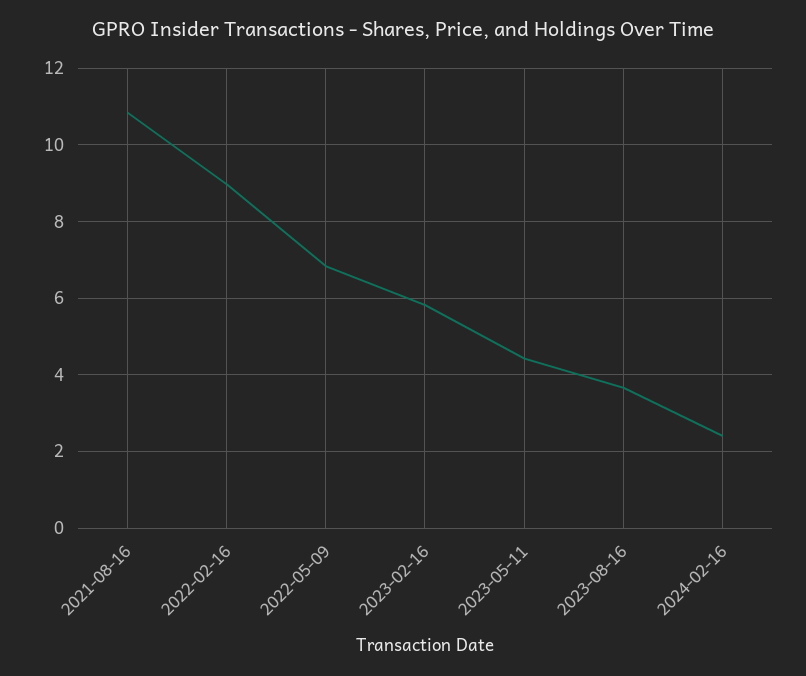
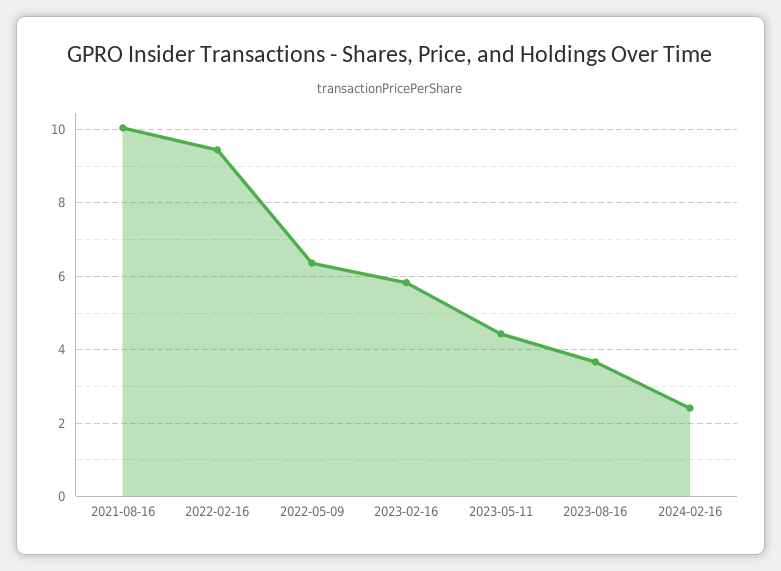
2021-08-16: 10.8 -> 10
2022-02-16: 9 -> 9.4
2022-05-09: 6.8 -> 6.4

